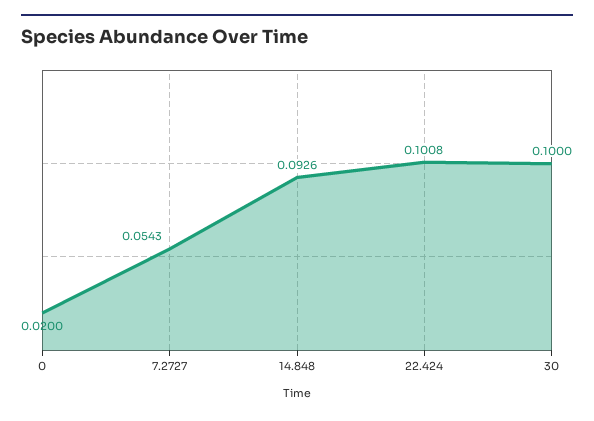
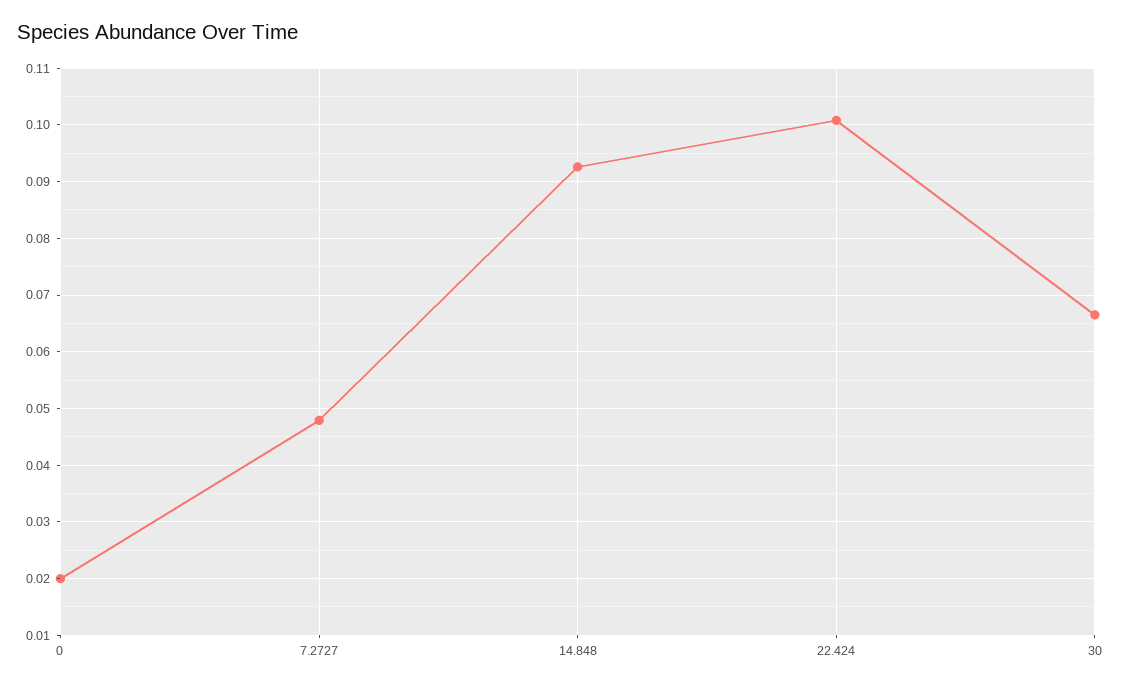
7.2727: 0.0543 -> 0.048
30: 0.1 -> 0.066

